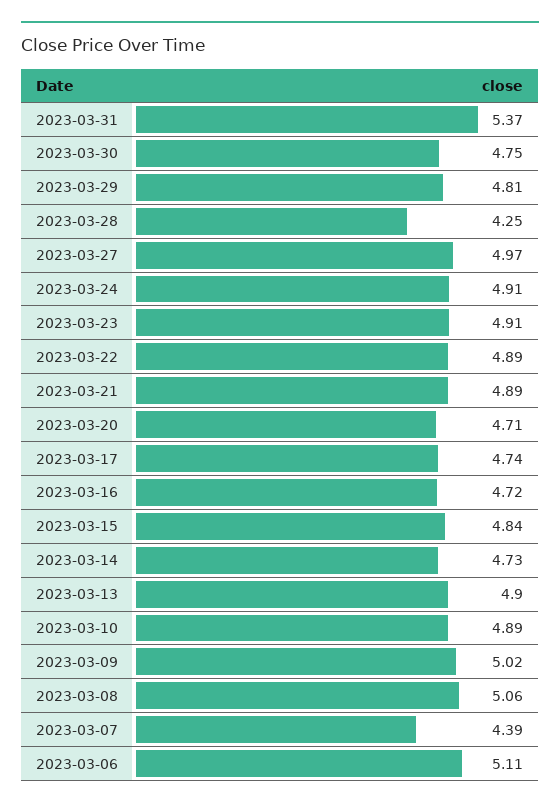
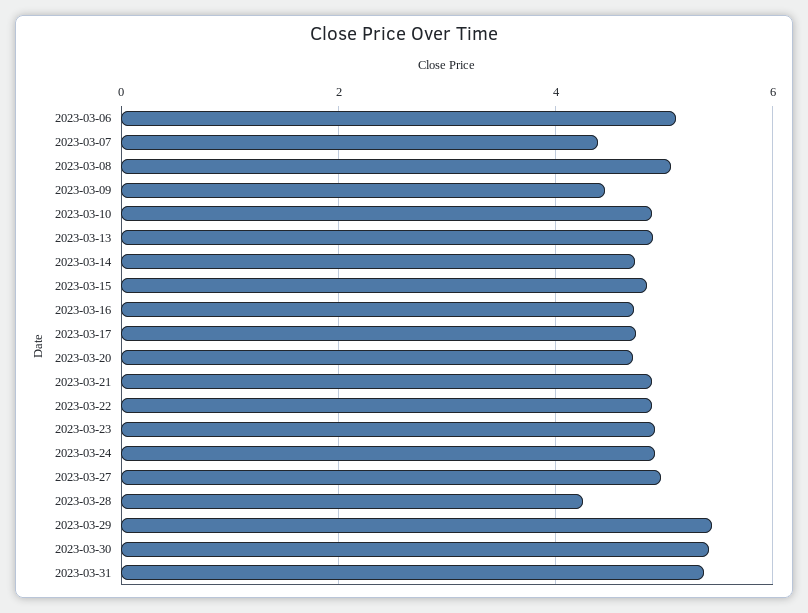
2023-03-30: 4.75 -> 5.4
2023-03-29: 4.81 -> 5.4
2023-03-09: 5.02 -> 4.4

